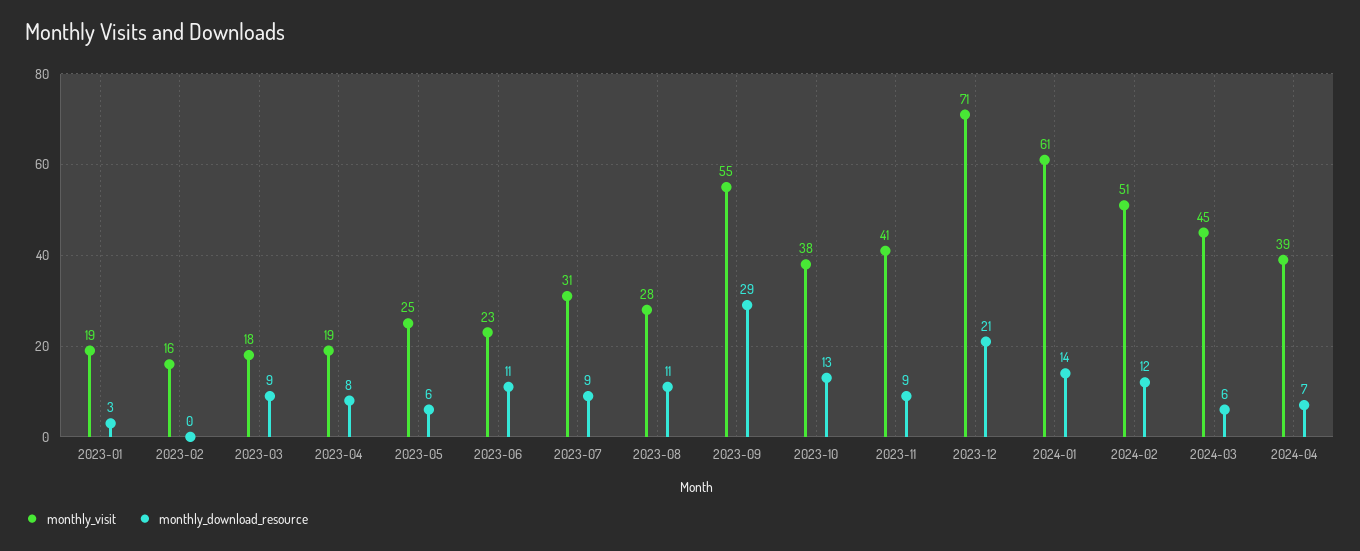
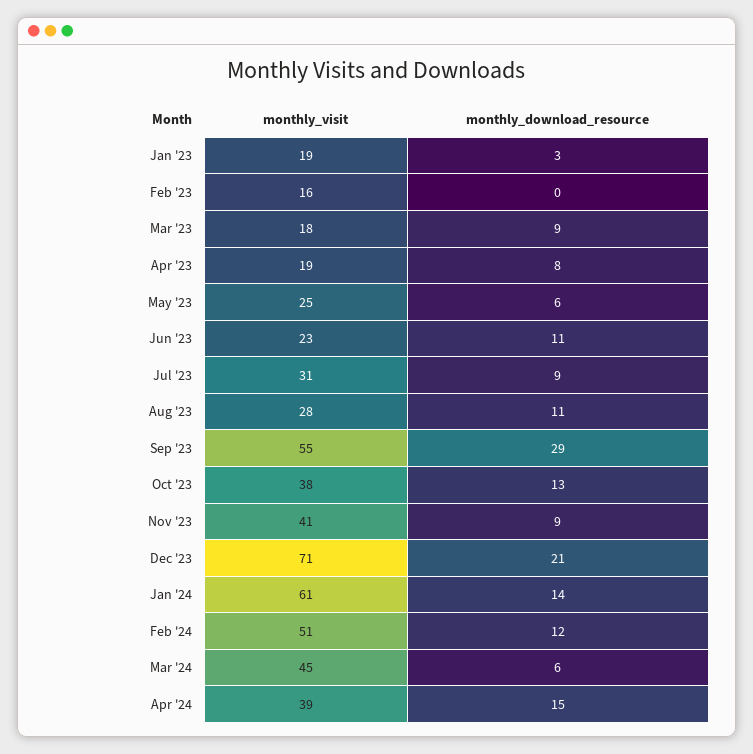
monthly_download_resource, 2024-04: 7 -> 15

